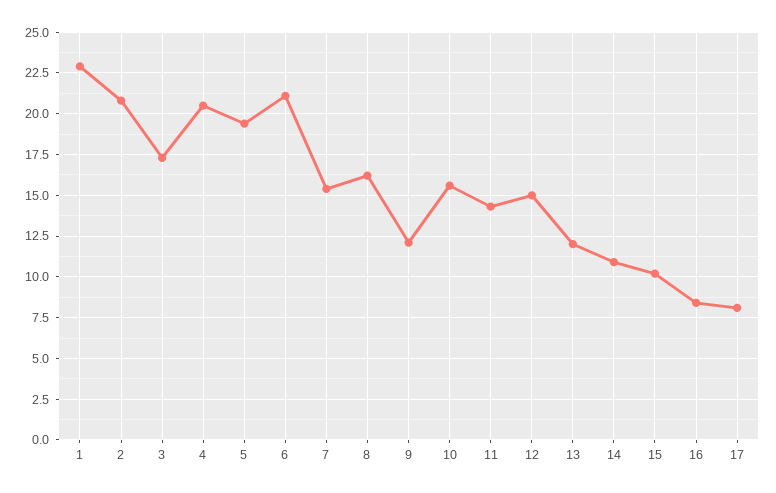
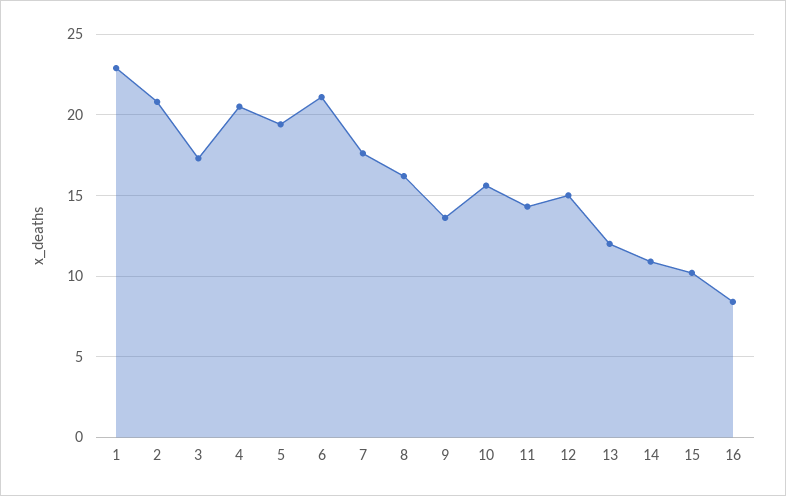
7: 15.5 -> 17.5
9: 12 -> 13.5
17: 8 -> none

